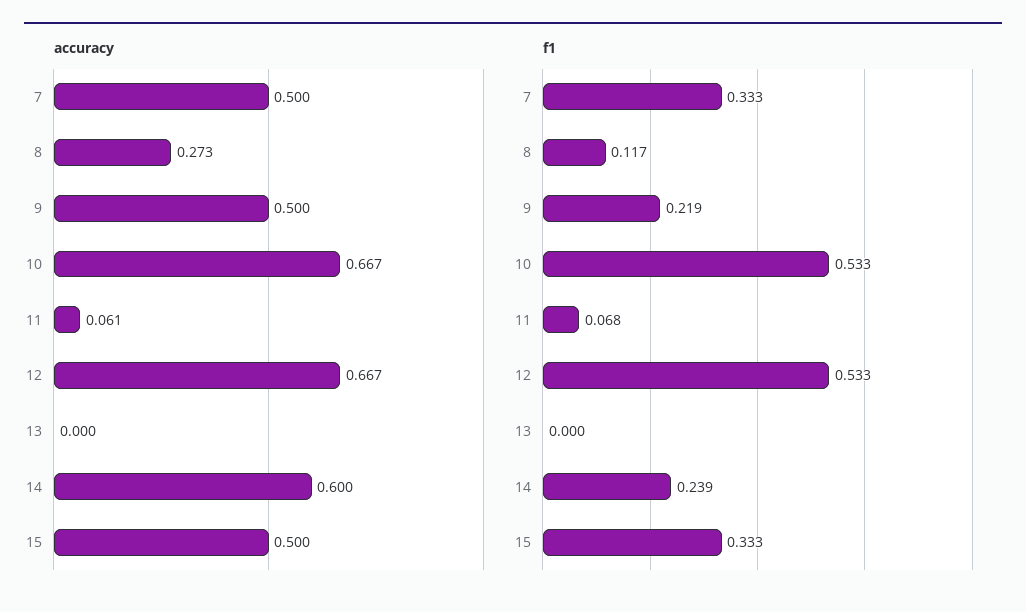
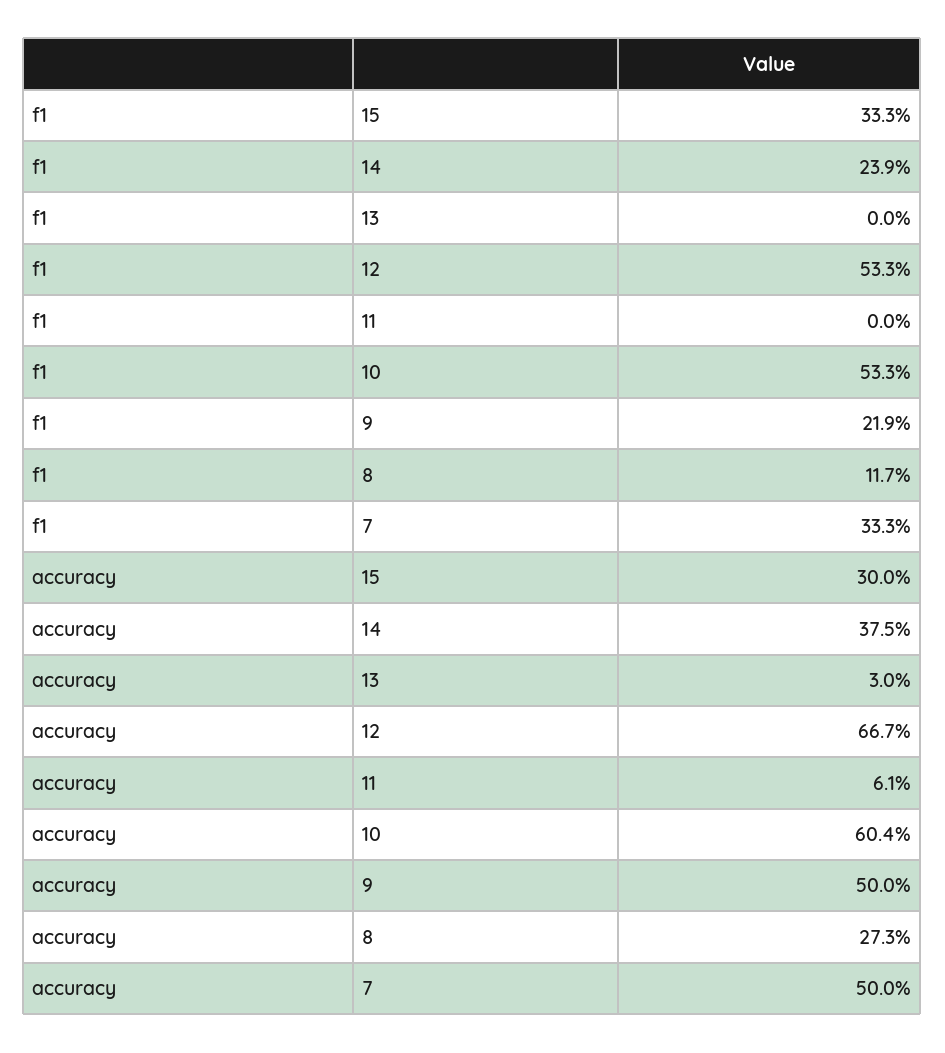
accuracy, 10: 0.667 -> 0.604
accuracy, 13: 0 -> 0.03
accuracy, 14: 0.6 -> 0.375
accuracy, 15: 0.5 -> 0.3
f1, 11: 0.068 -> 0

